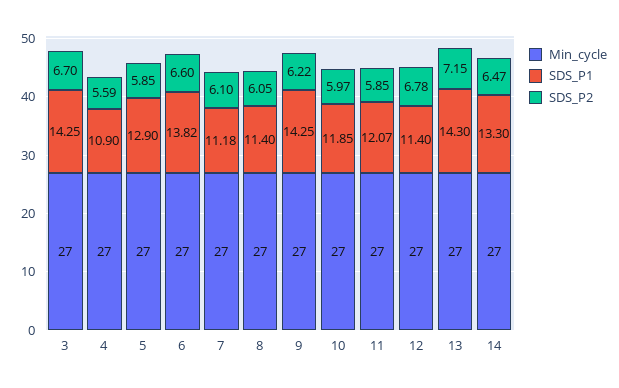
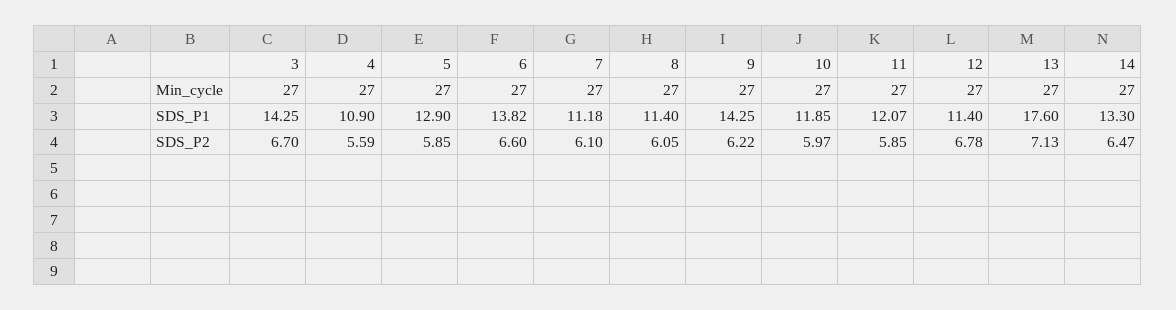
SDS_P1, 13: 14.3 -> 17.6
SDS_P2, 13: 7.15 -> 7.13

